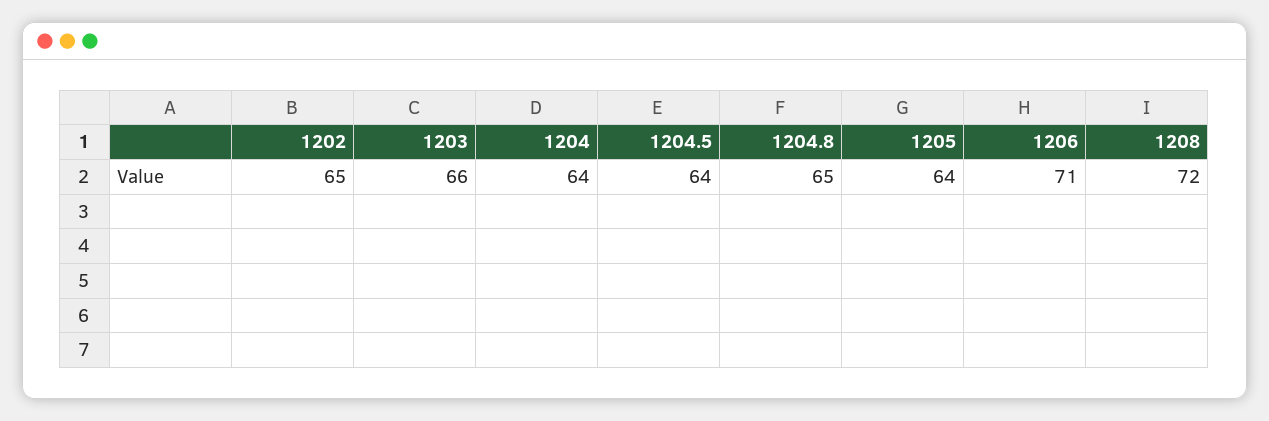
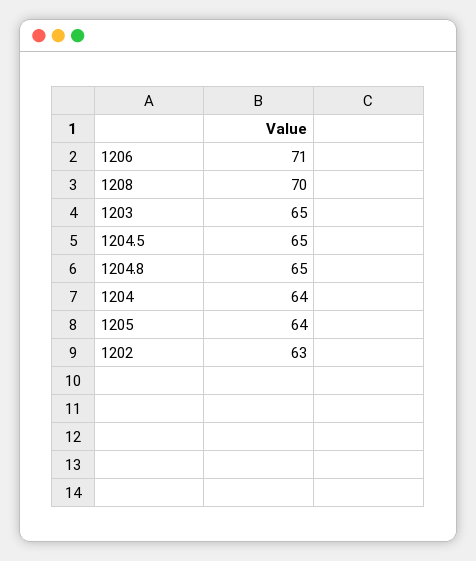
1202: 65 -> 63
1203: 66 -> 65
1204.5: 64 -> 65
1208: 72 -> 70

